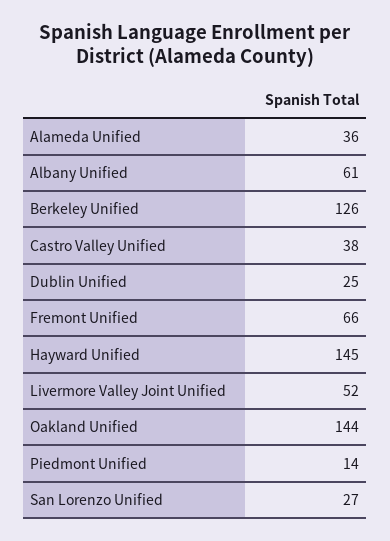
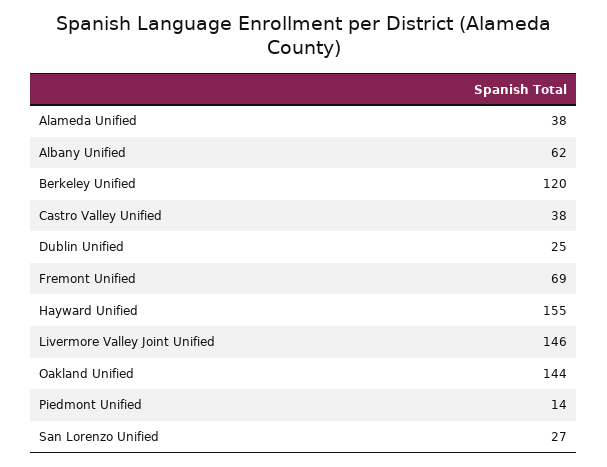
Alameda Unified: 36 -> 38
Albany Unified: 61 -> 62
Berkeley Unified: 126 -> 120
Fremont Unified: 66 -> 69
Hayward Unified: 145 -> 155
Livermore Valley Joint Unified: 52 -> 146

